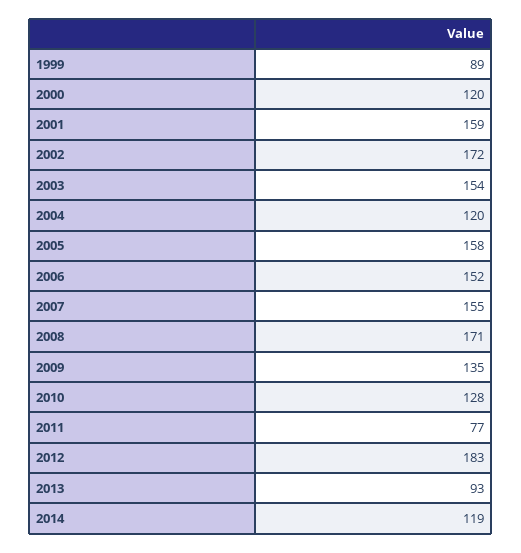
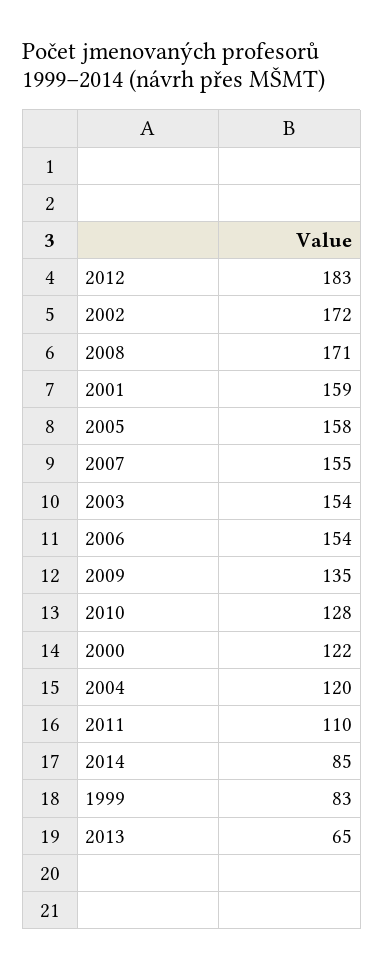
1999: 89 -> 83
2000: 120 -> 122
2006: 152 -> 154
2011: 77 -> 110
2013: 93 -> 65
2014: 119 -> 85

